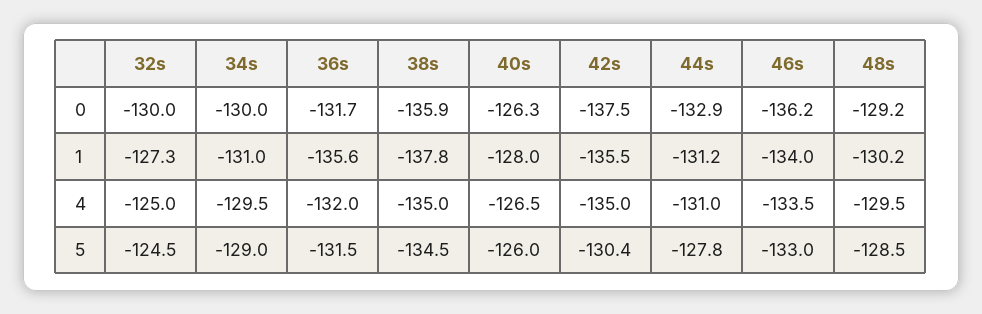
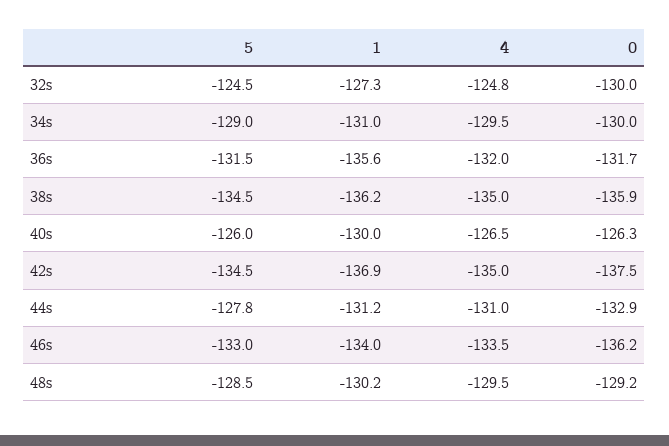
38s, 1: -137.8 -> -136.2
40s, 1: -128 -> -130
42s, 1: -135.5 -> -136.9
32s, 4: -125 -> -124.8
42s, 5: -130.4 -> -134.5

